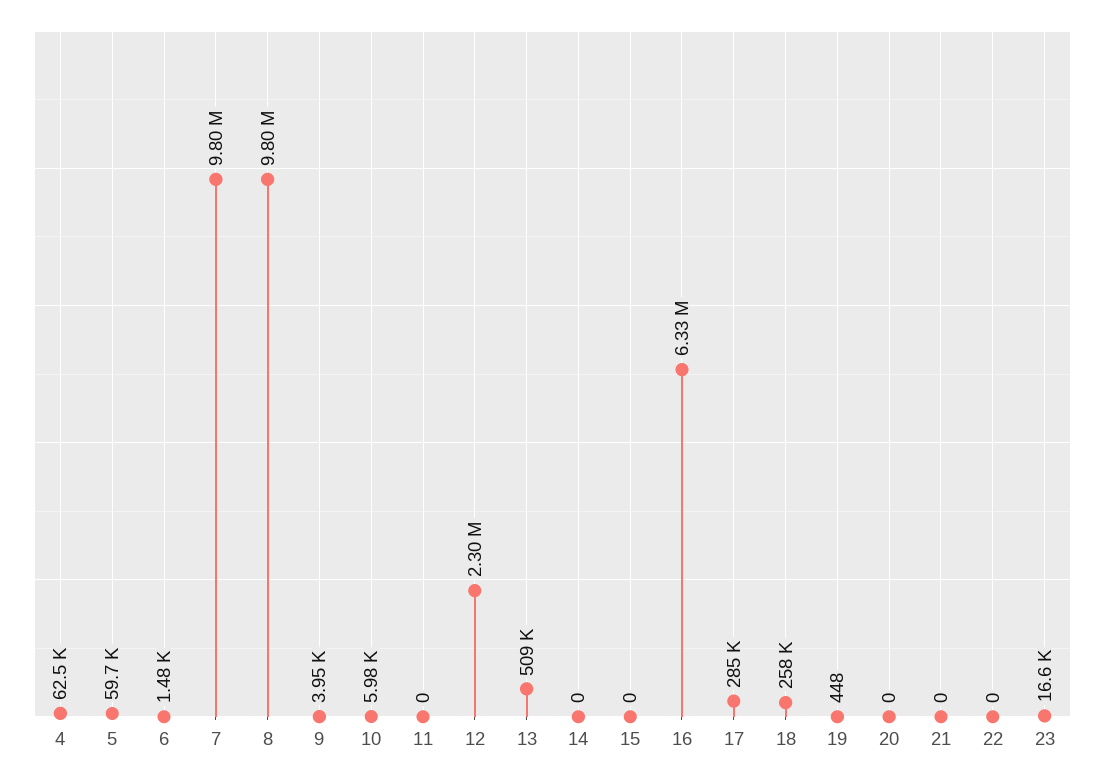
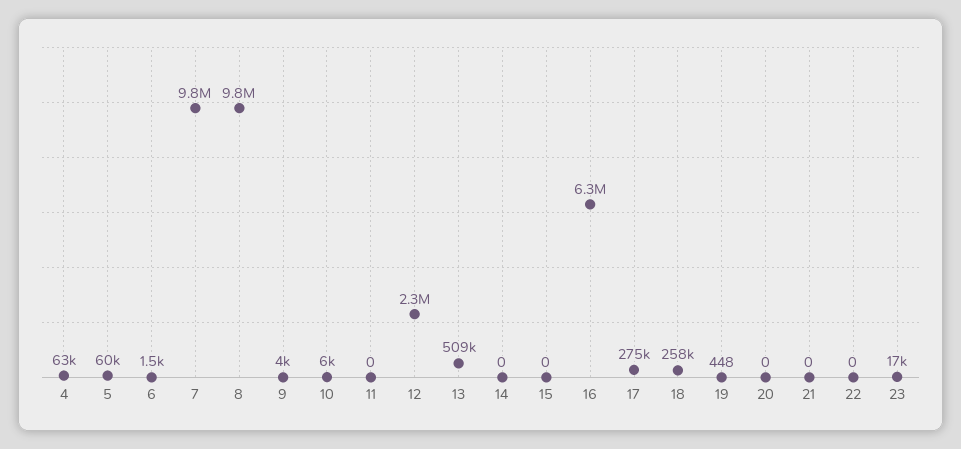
17: 285000 -> 275000

